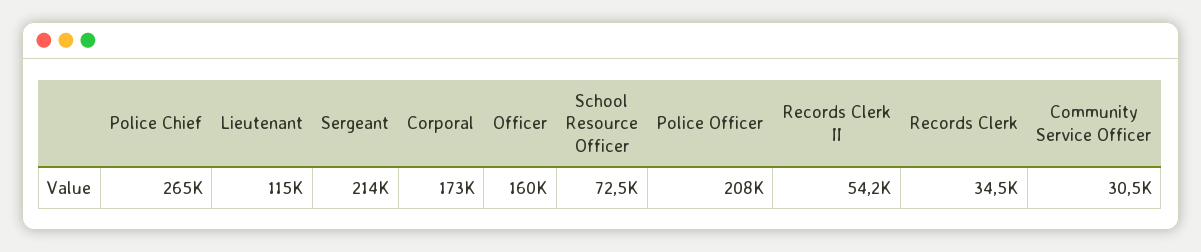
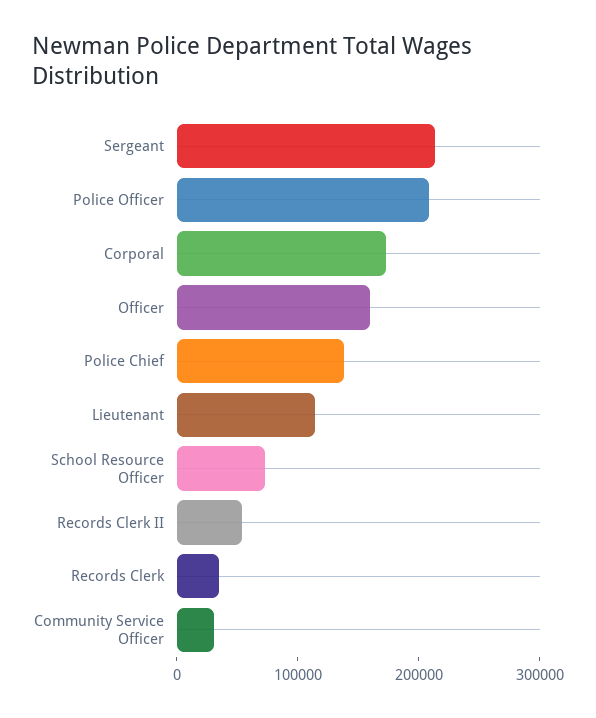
Police Chief: 265000 -> 140000

